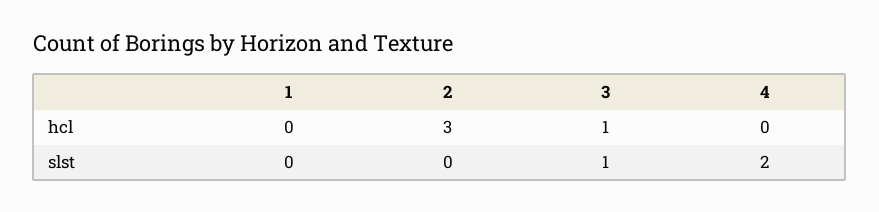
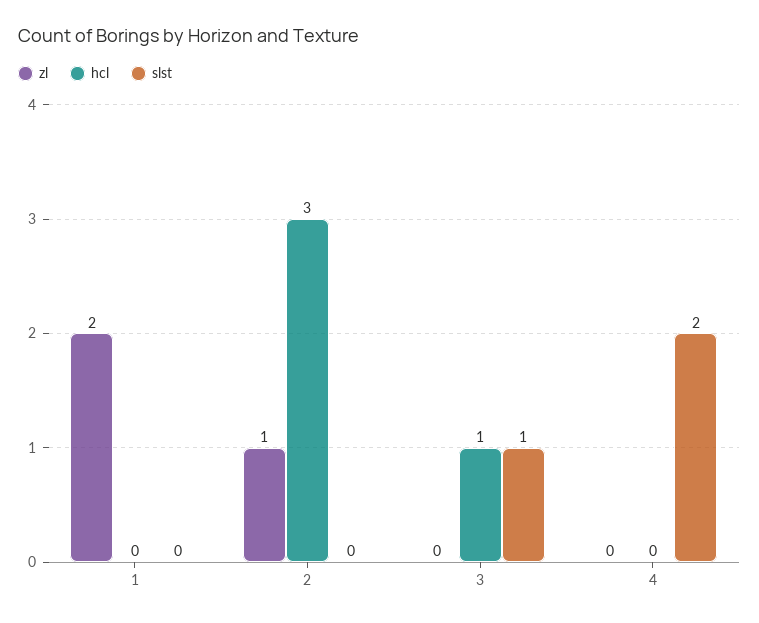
zl, 1: none -> 2
zl, 2: none -> 1
zl, 3: none -> 0
zl, 4: none -> 0

